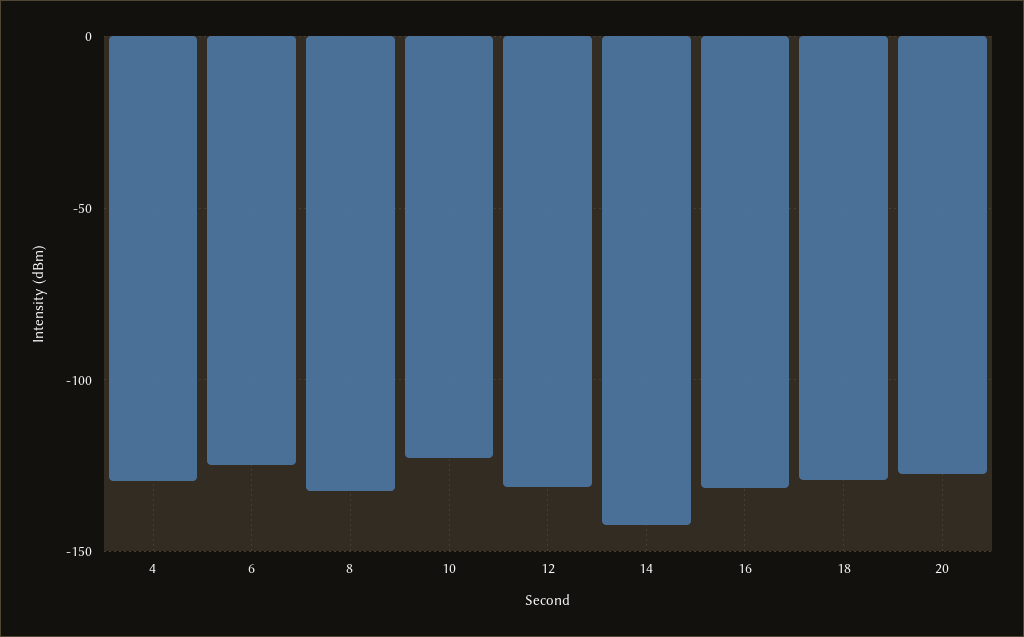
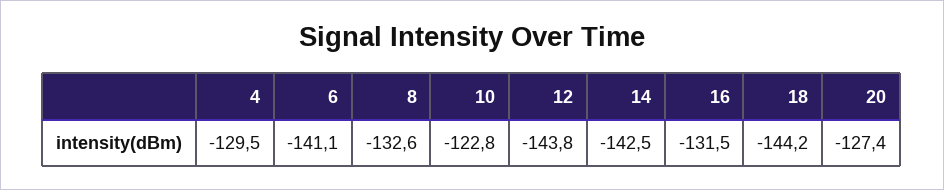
6: -125 -> -141.1
12: -130 -> -143.8
18: -130 -> -144.2

